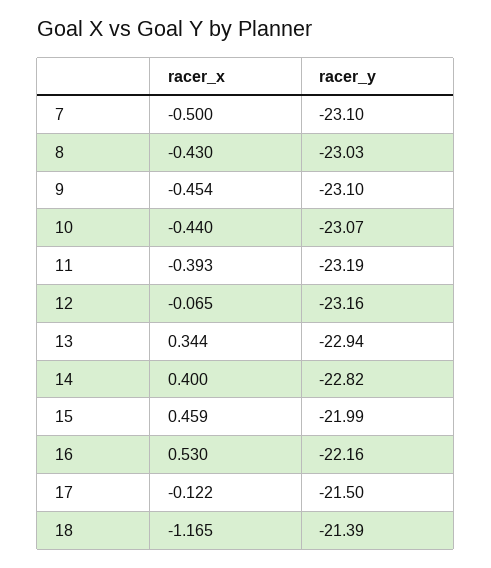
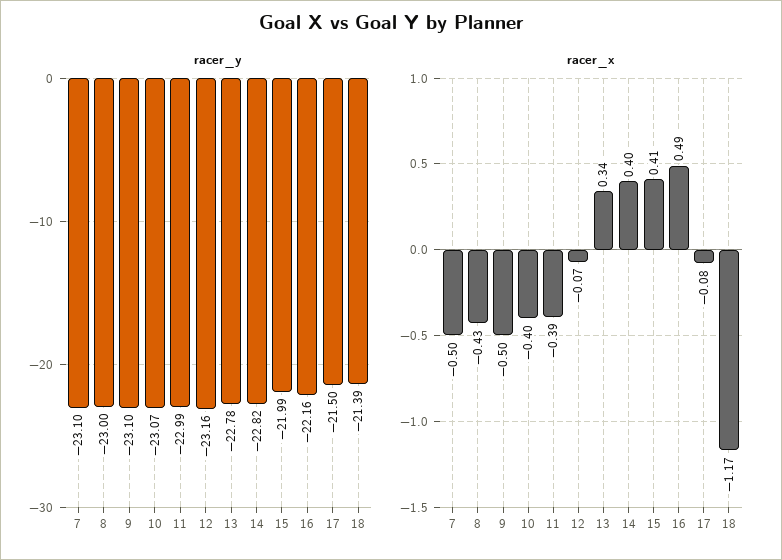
racer_y, 8: -23.03 -> -23
racer_x, 9: -0.454 -> -0.5
racer_x, 10: -0.44 -> -0.4
racer_y, 11: -23.19 -> -22.99
racer_y, 13: -22.94 -> -22.78
racer_x, 15: 0.459 -> 0.41
racer_x, 16: 0.53 -> 0.49
racer_x, 17: -0.122 -> -0.08

